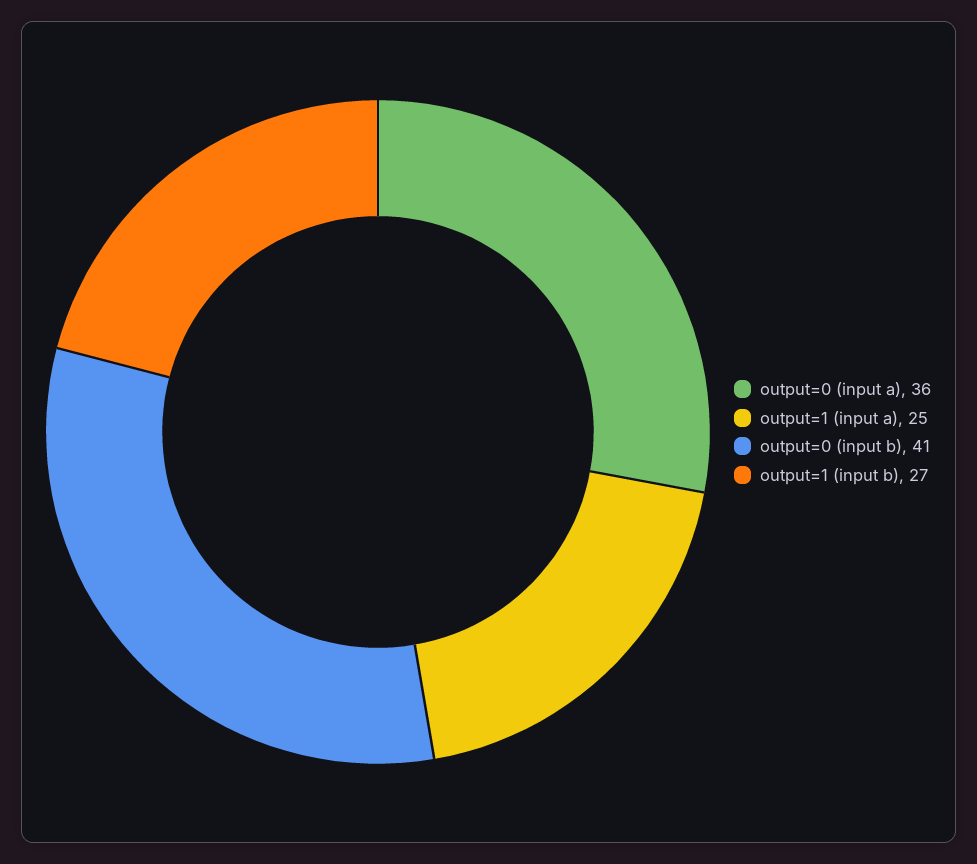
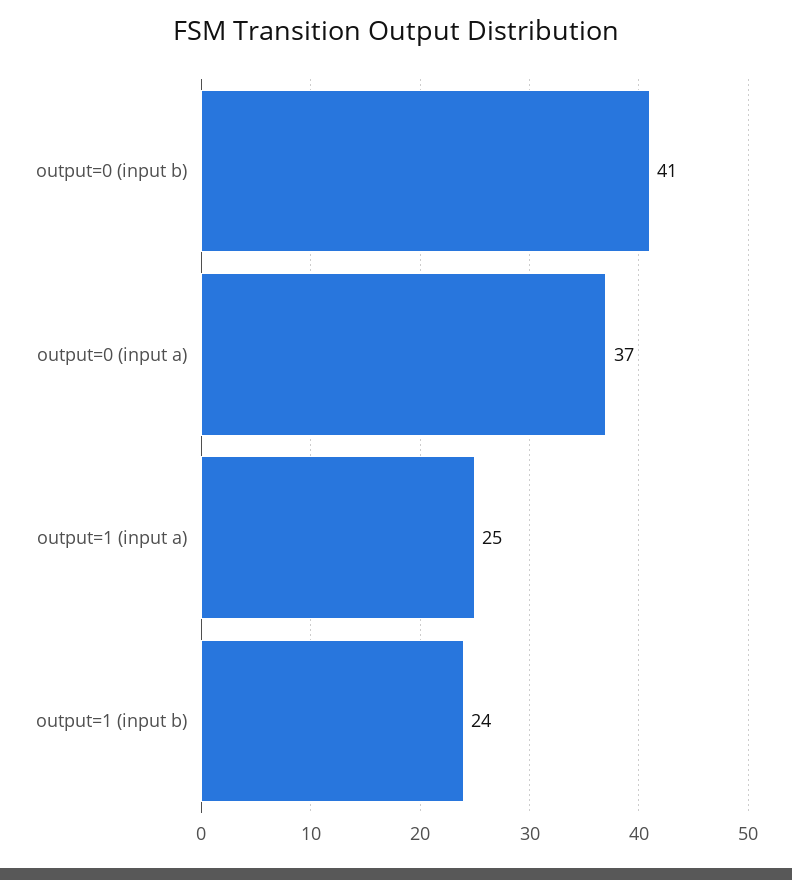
output=0 (input a): 36 -> 37
output=1 (input b): 27 -> 24

